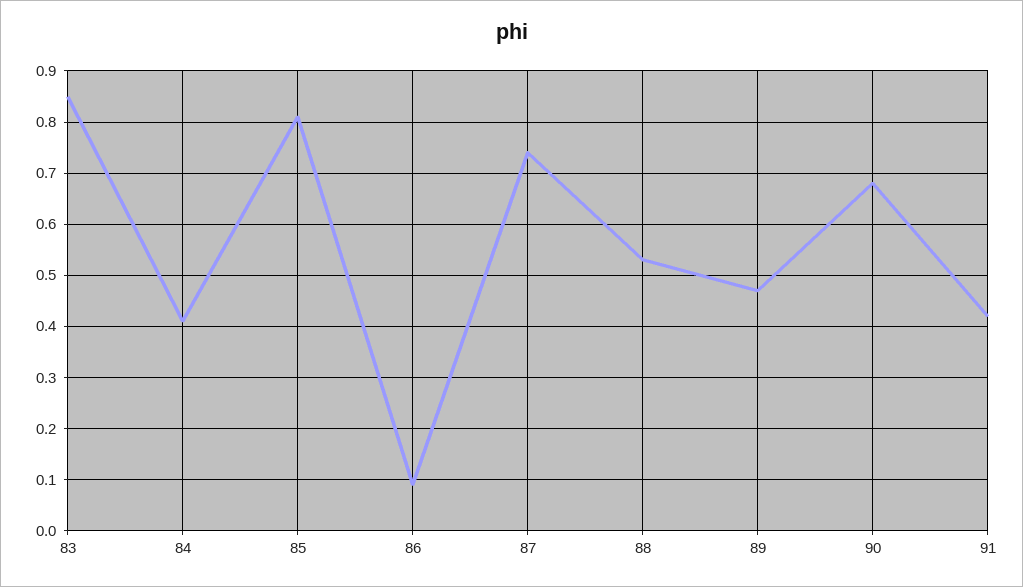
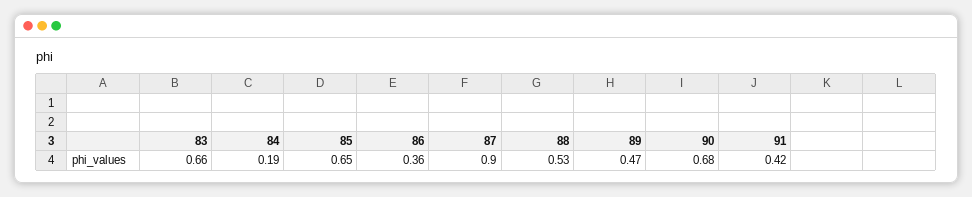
83: 0.85 -> 0.66
84: 0.4 -> 0.19
85: 0.8 -> 0.65
86: 0.1 -> 0.36
87: 0.75 -> 0.9

